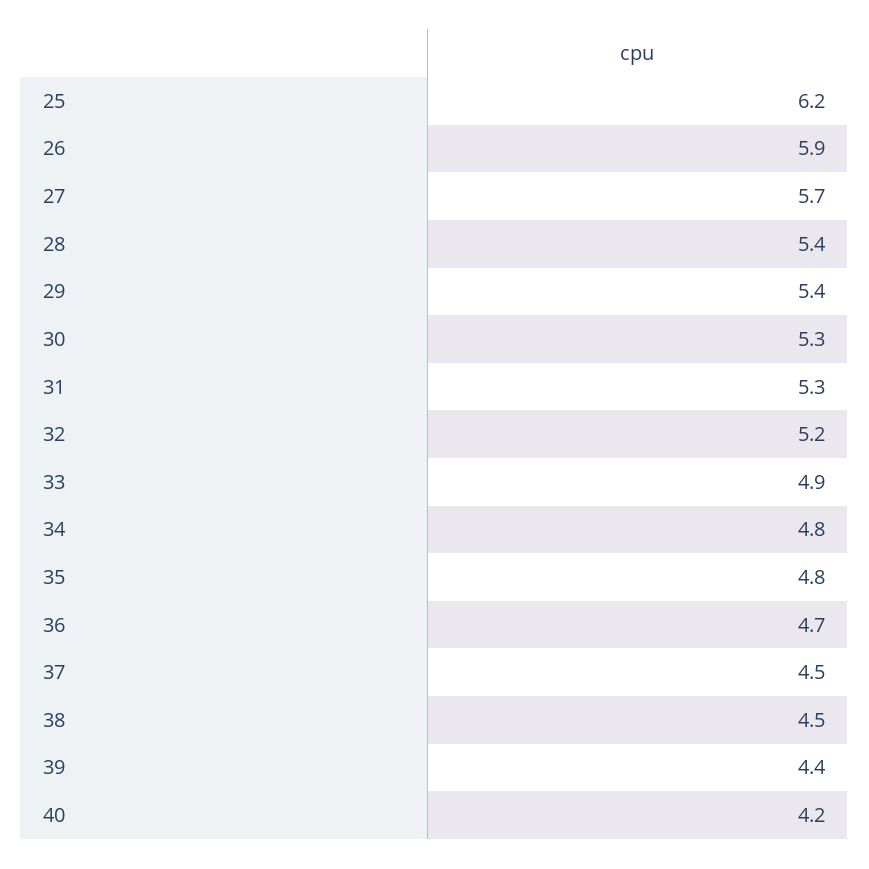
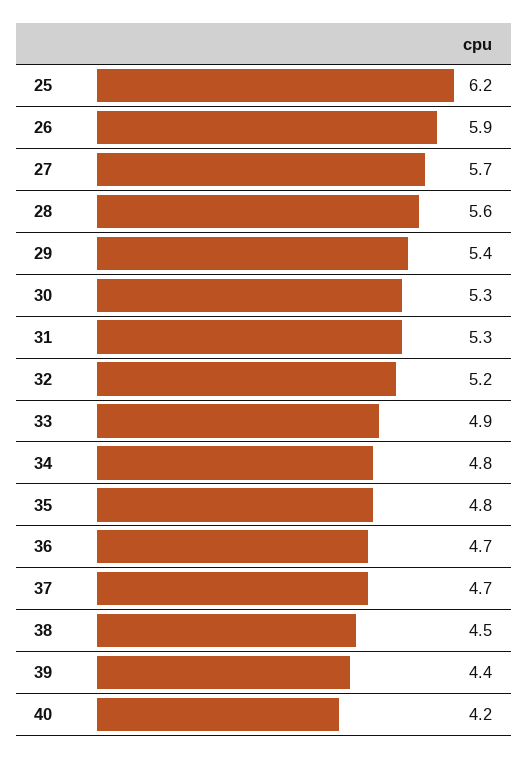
28: 5.4 -> 5.6
37: 4.5 -> 4.7

